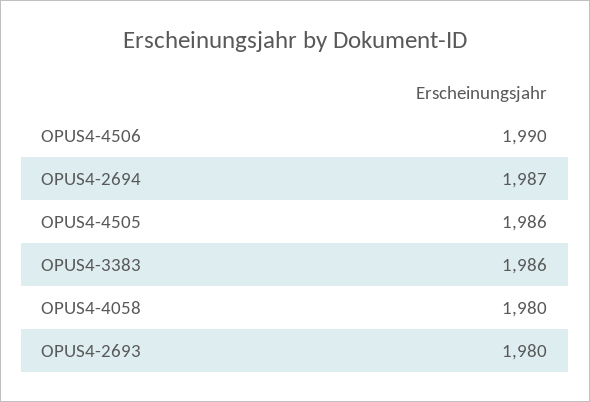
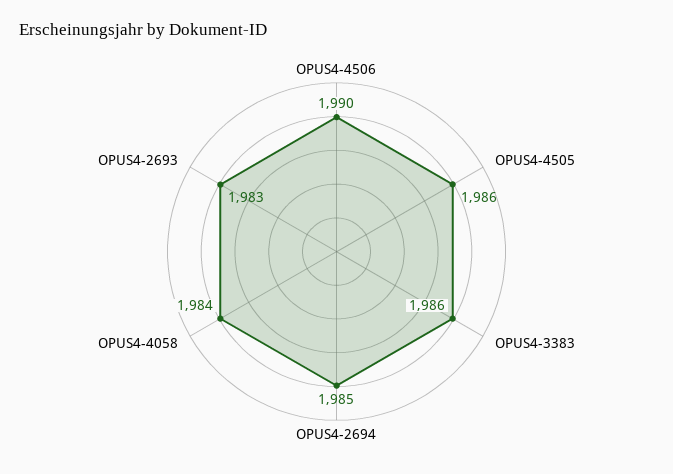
OPUS4-2694: 1987 -> 1985
OPUS4-4058: 1980 -> 1984
OPUS4-2693: 1980 -> 1983

